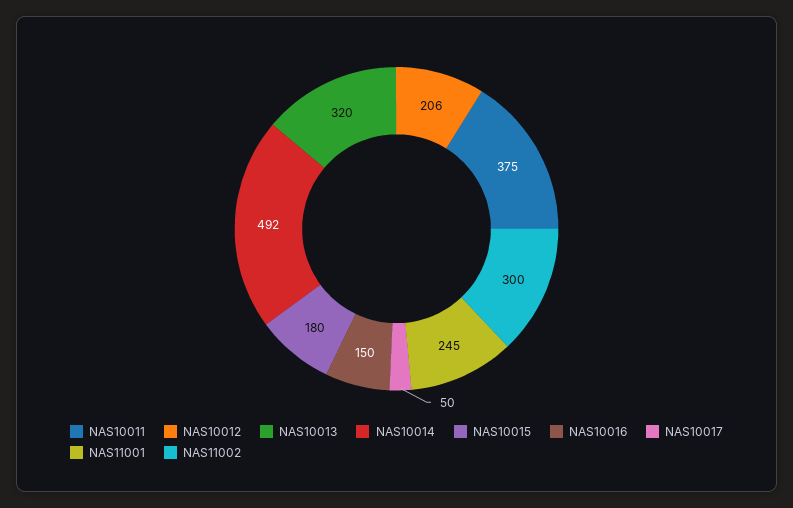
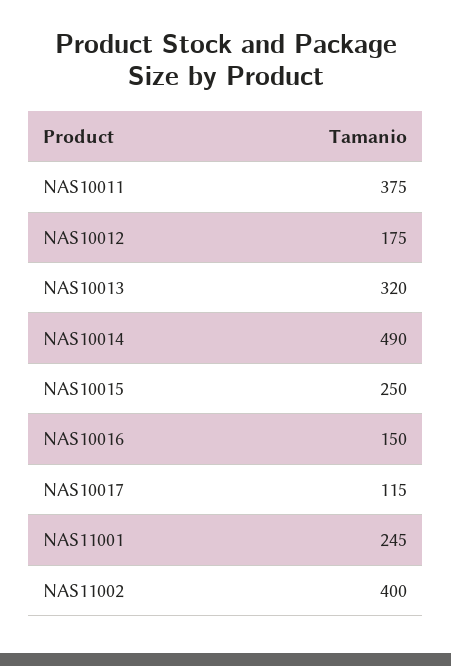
NAS10012: 206 -> 175
NAS10014: 492 -> 490
NAS10015: 180 -> 250
NAS10017: 50 -> 115
NAS11002: 300 -> 400

